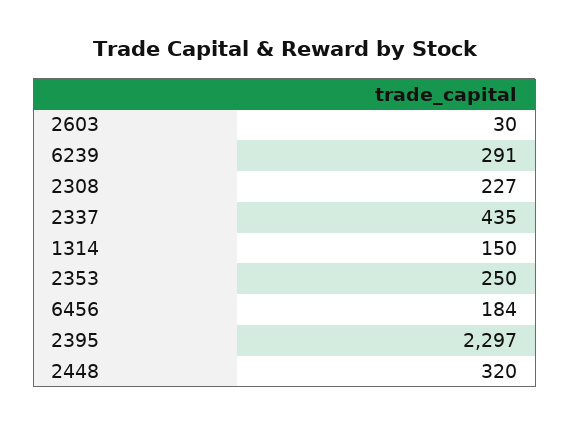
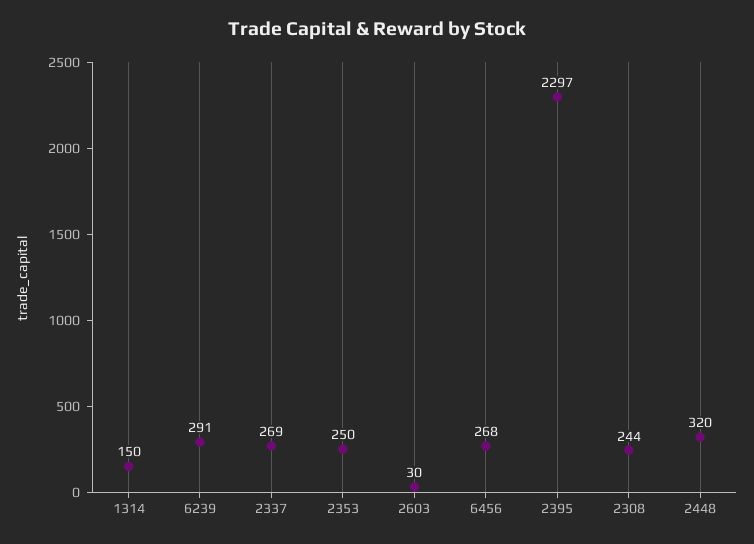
2308: 227 -> 244
2337: 435 -> 269
6456: 184 -> 268

